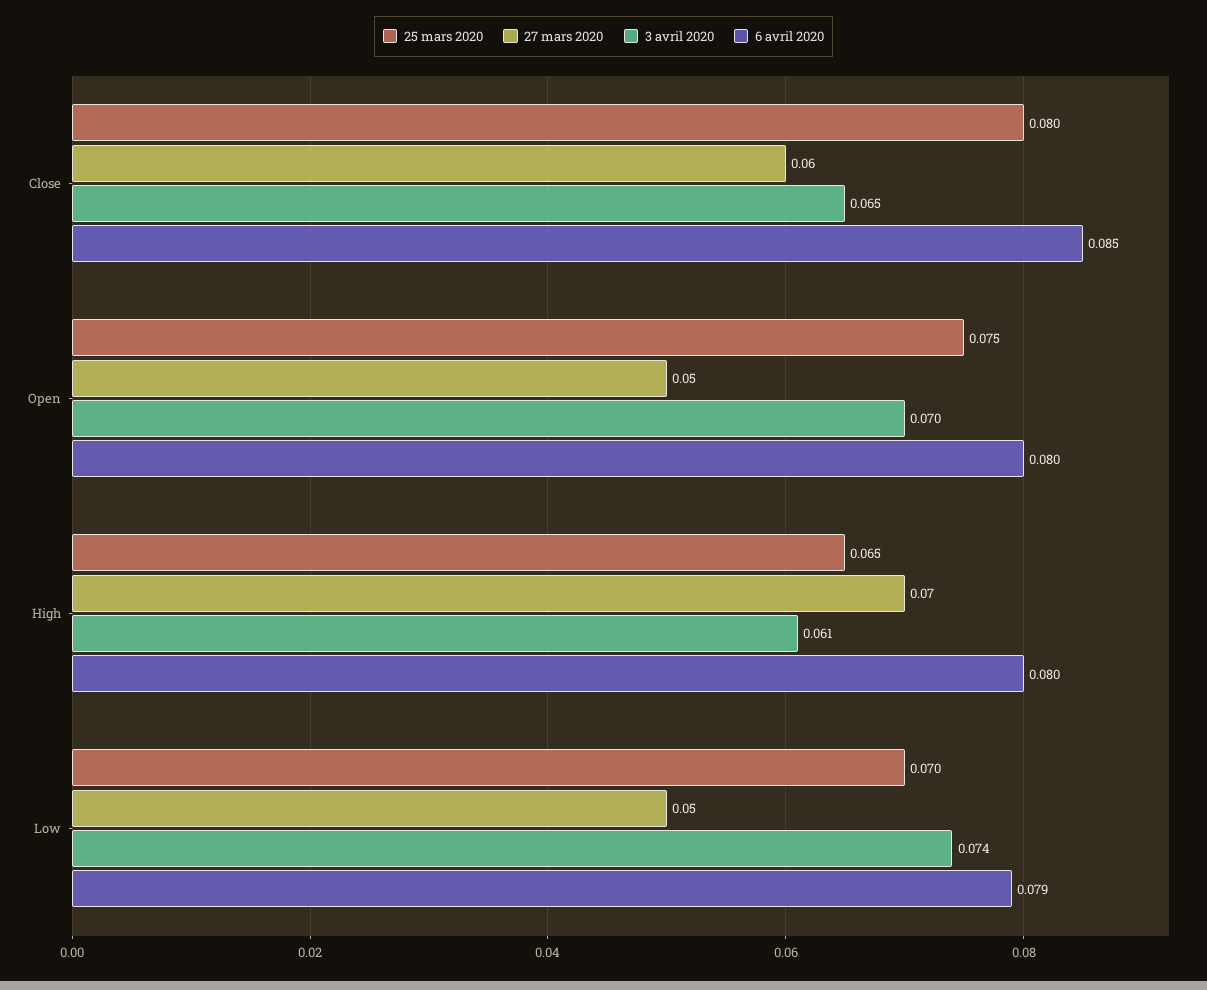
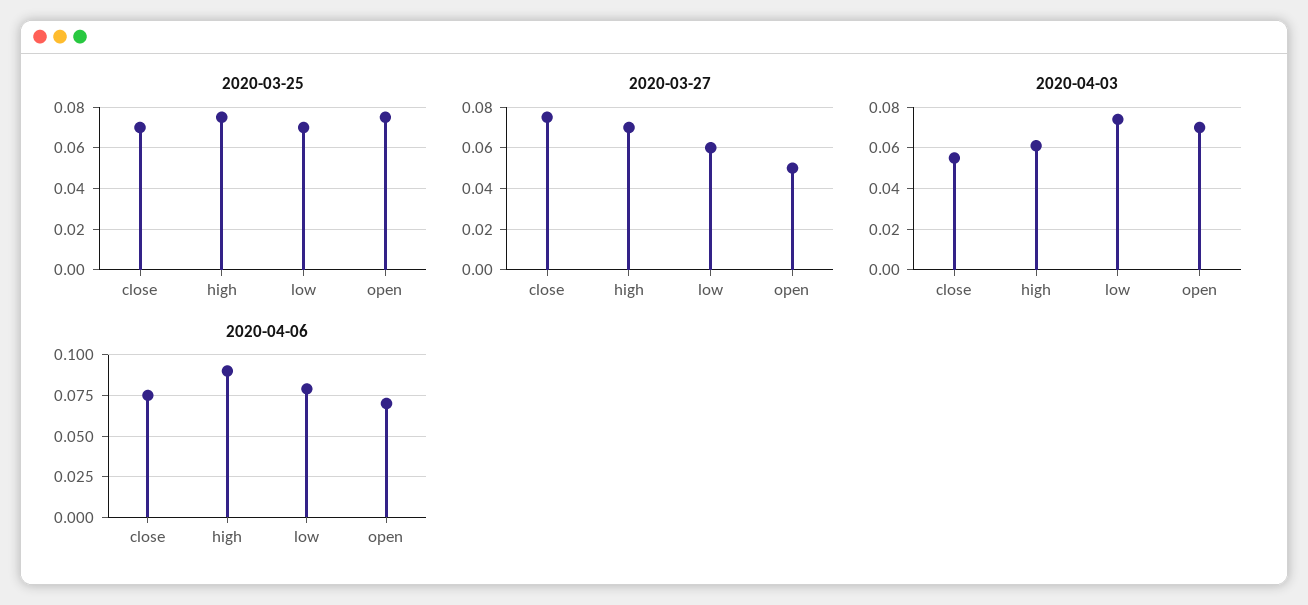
25 mars 2020, Close: 0.08 -> 0.07
27 mars 2020, Close: 0.06 -> 0.075
3 avril 2020, Close: 0.065 -> 0.055
6 avril 2020, Close: 0.085 -> 0.075
6 avril 2020, Open: 0.08 -> 0.07
25 mars 2020, High: 0.065 -> 0.075
6 avril 2020, High: 0.08 -> 0.09
27 mars 2020, Low: 0.05 -> 0.06

